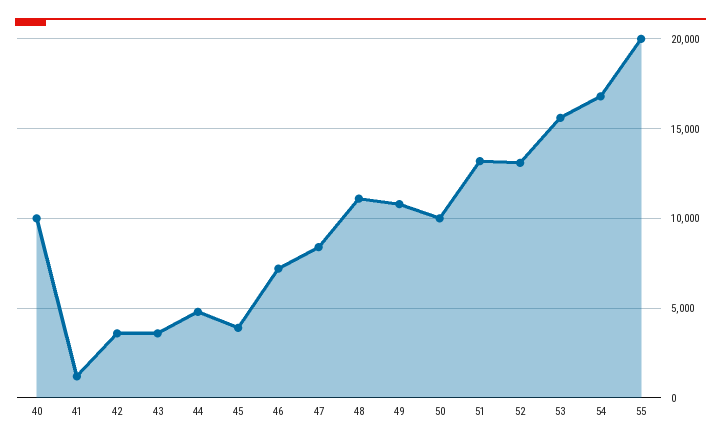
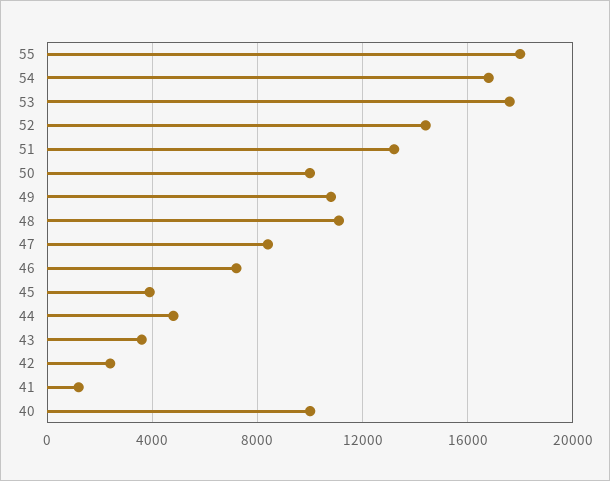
42: 3500 -> 2500
52: 13000 -> 14500
53: 15500 -> 17500
55: 20000 -> 18000

